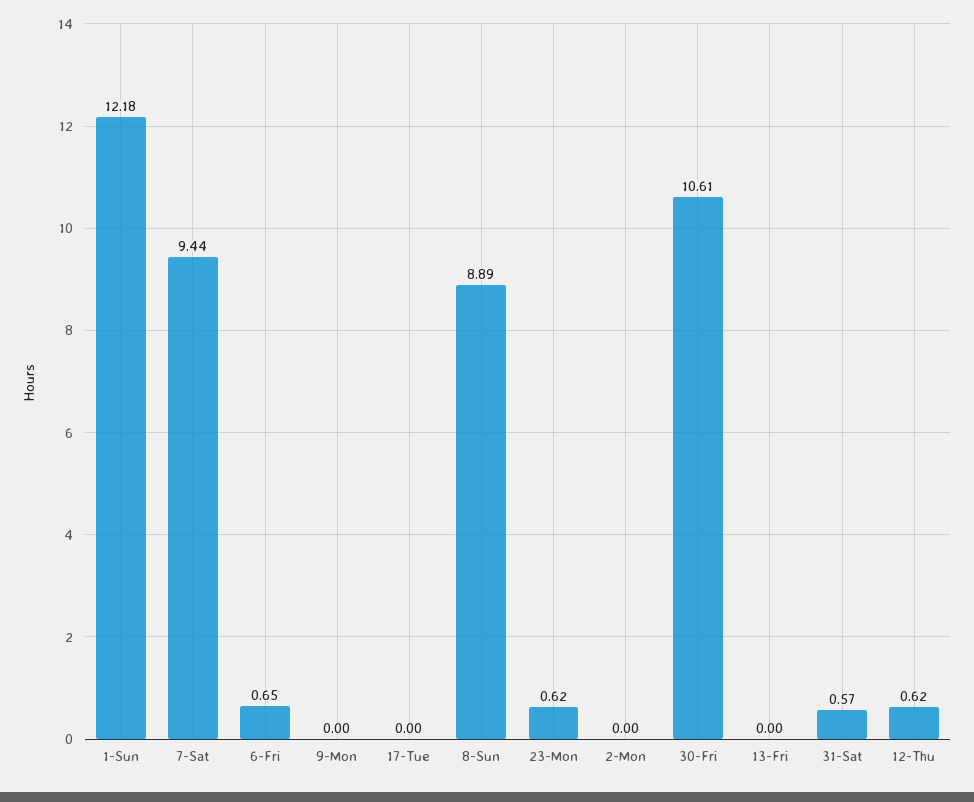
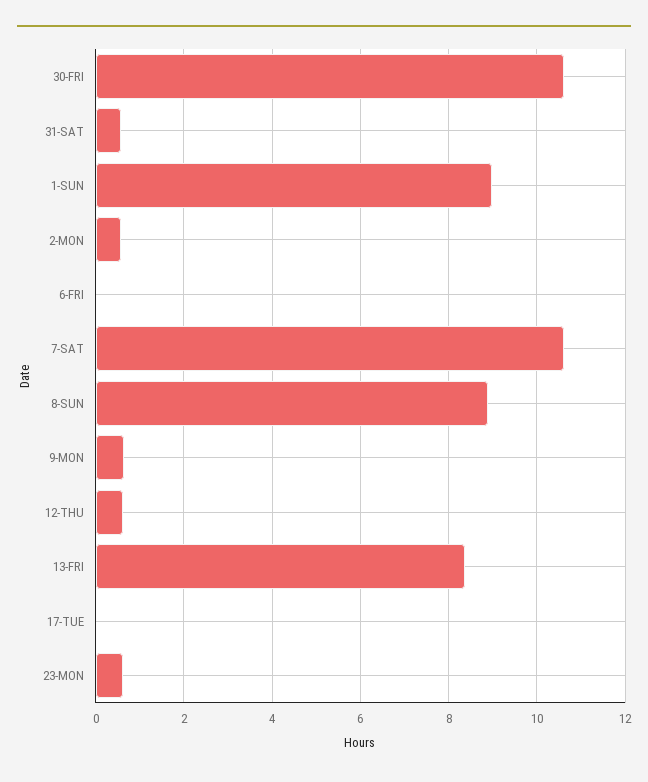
1-Sun: 12.18 -> 9
7-Sat: 9.44 -> 10.6
6-Fri: 0.65 -> 0
9-Mon: 0 -> 0.6
2-Mon: 0 -> 0.6
13-Fri: 0 -> 8.4

